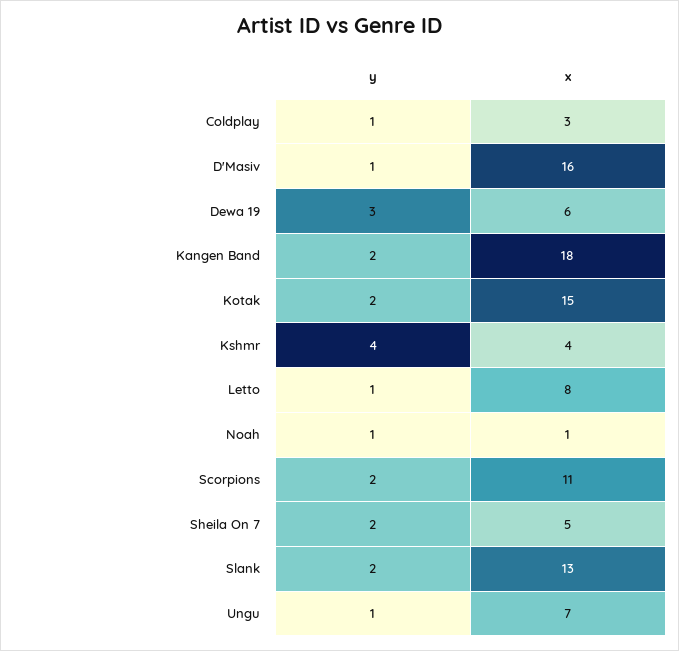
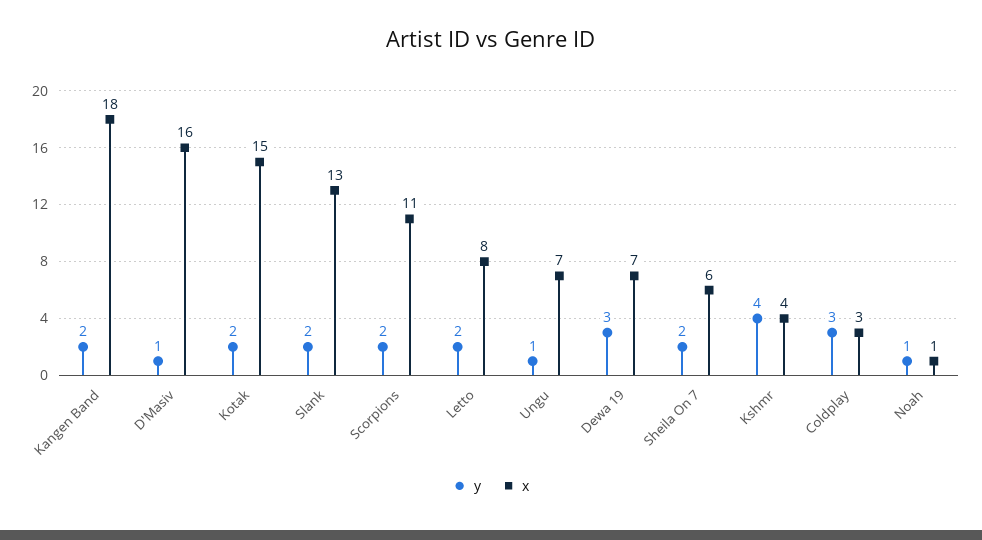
y, Coldplay: 1 -> 3
x, Dewa 19: 6 -> 7
y, Letto: 1 -> 2
x, Sheila On 7: 5 -> 6

